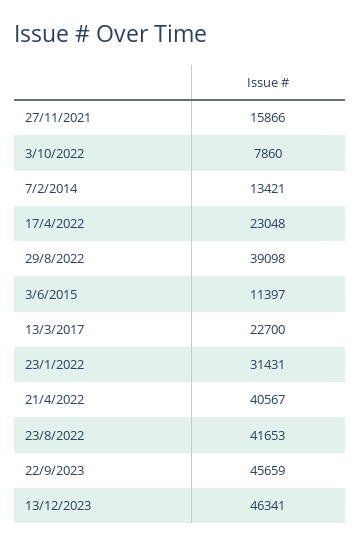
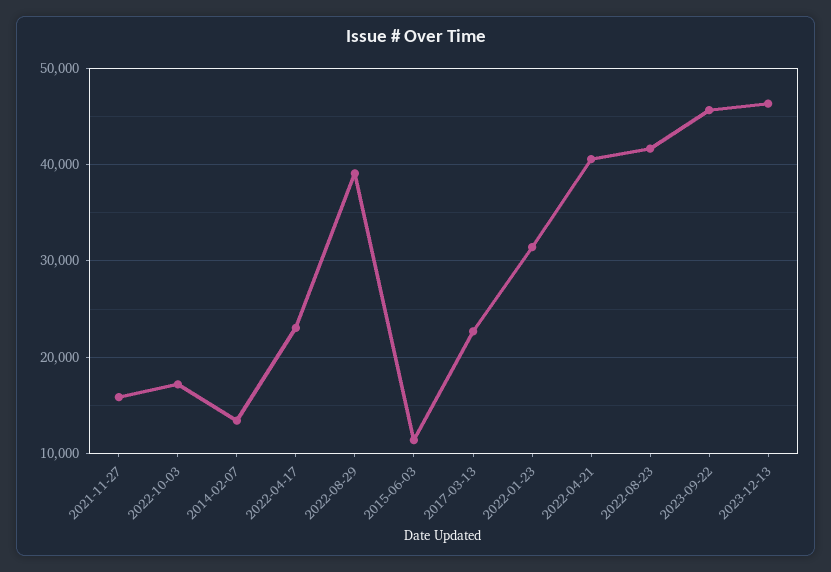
3/10/2022: 7860 -> 17000

